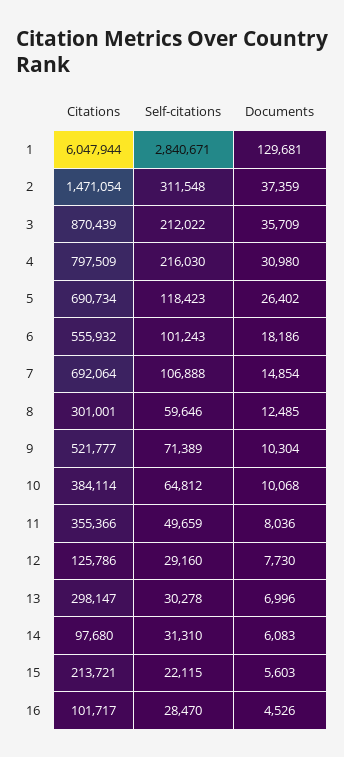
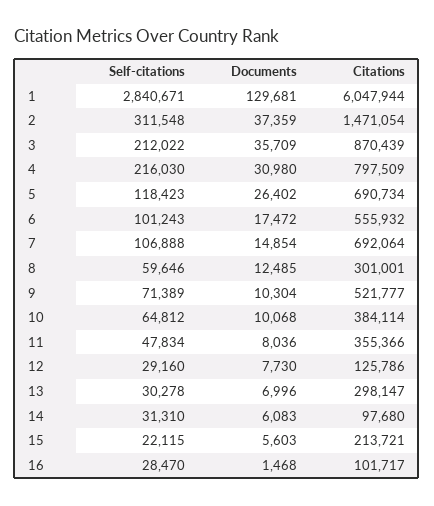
Documents, 6: 18186 -> 17472
Self-citations, 11: 49659 -> 47834
Documents, 16: 4526 -> 1468

